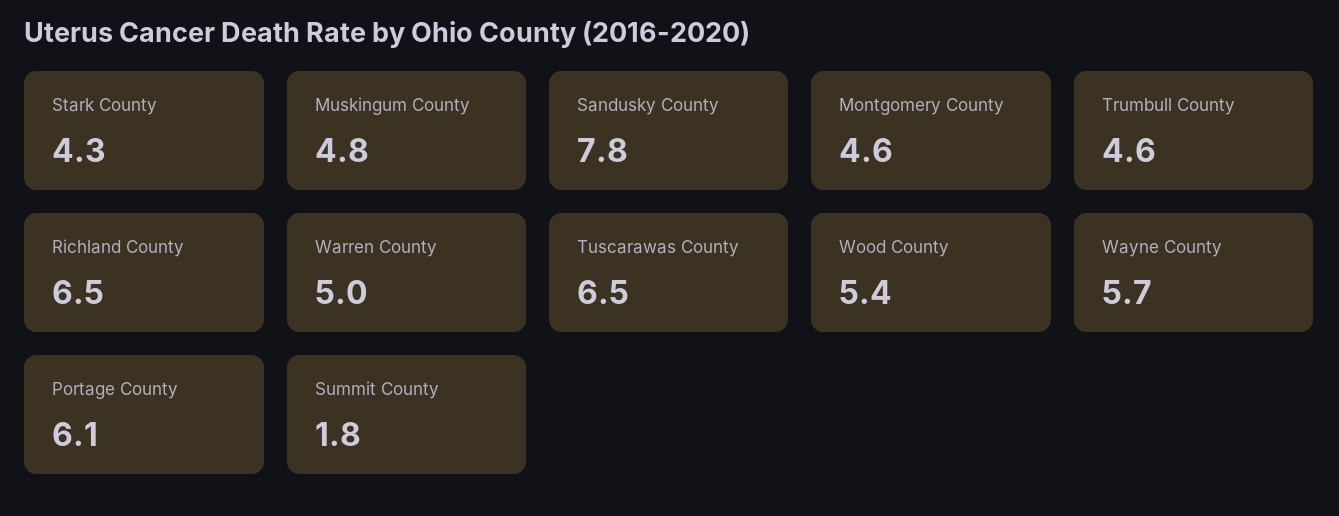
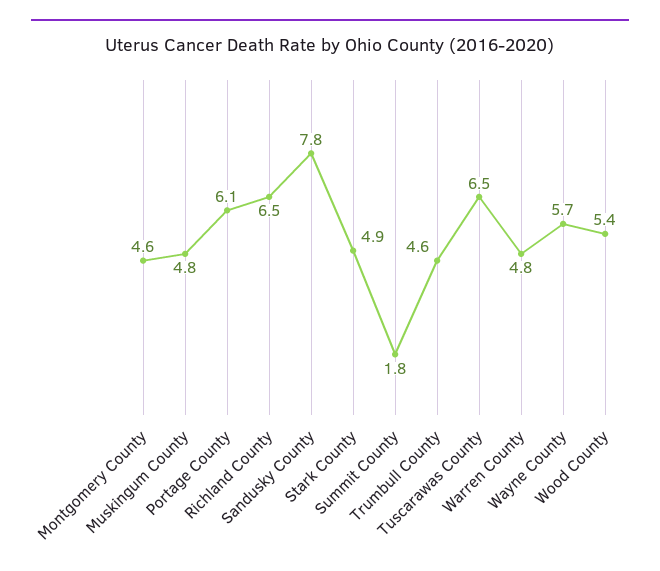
Stark County: 4.3 -> 4.9
Warren County: 5 -> 4.8

